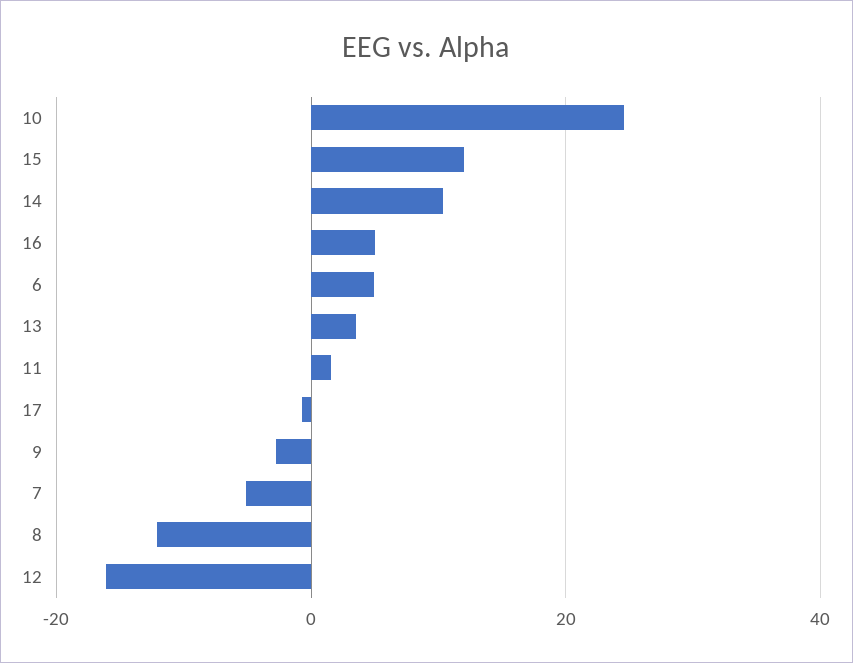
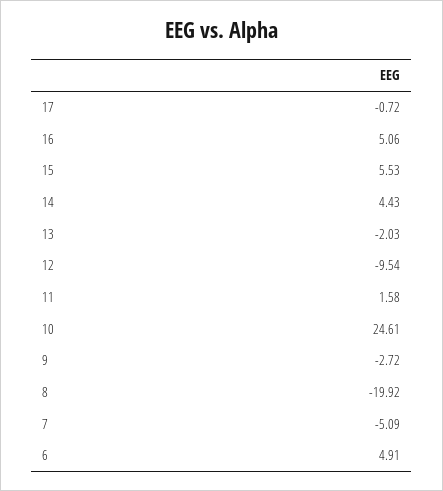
15: 12 -> 5.53
14: 10 -> 4.43
13: 4 -> -2.03
8: -12 -> -19.92
12: -16 -> -9.54

